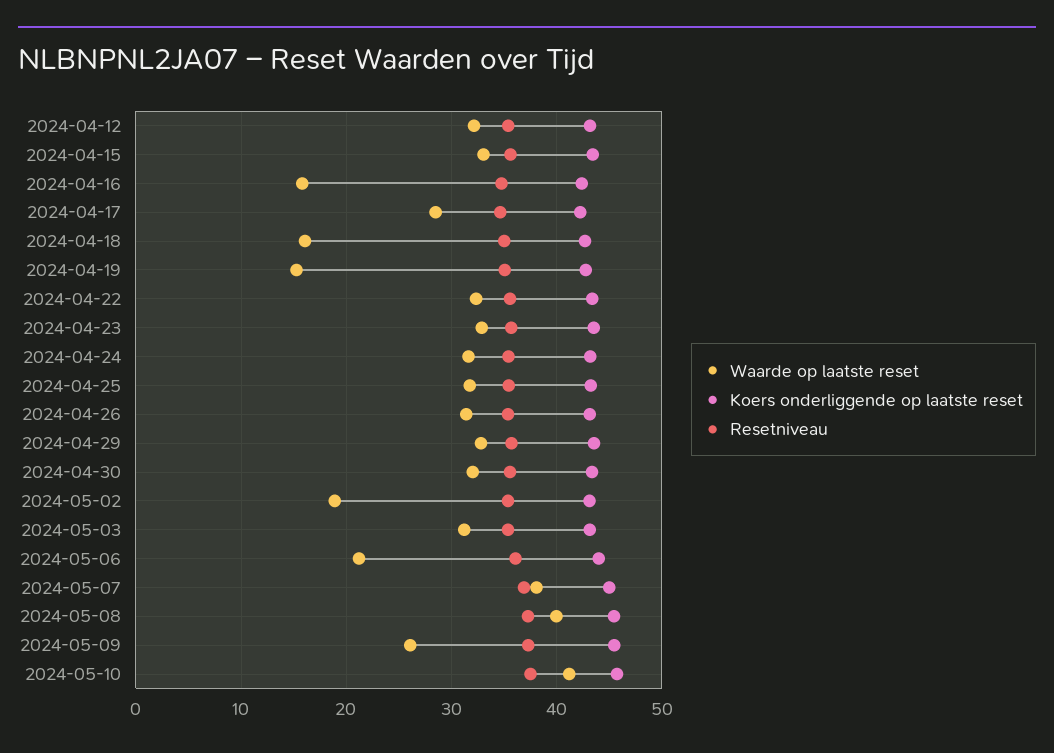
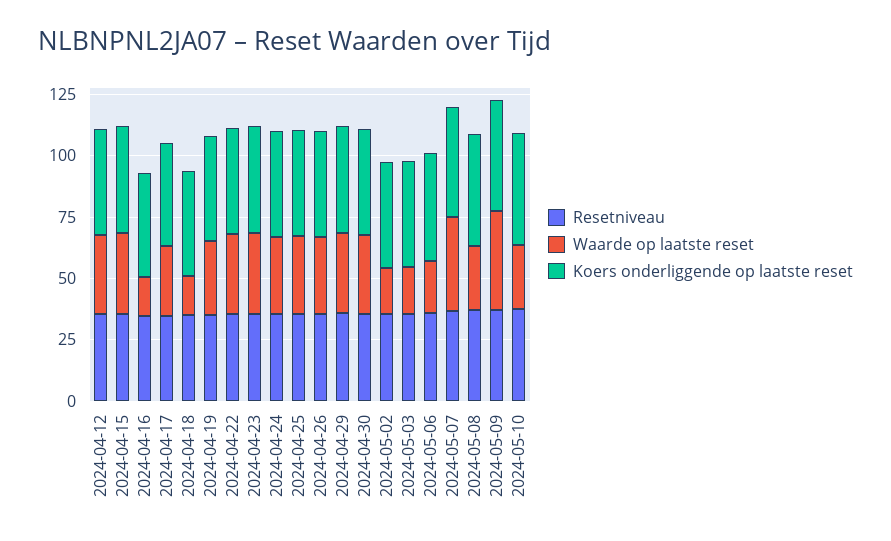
Waarde op laatste reset, 2024-04-19: 15 -> 30
Waarde op laatste reset, 2024-05-03: 31 -> 20
Waarde op laatste reset, 2024-05-08: 40 -> 25
Waarde op laatste reset, 2024-05-09: 26 -> 40
Waarde op laatste reset, 2024-05-10: 41 -> 25

